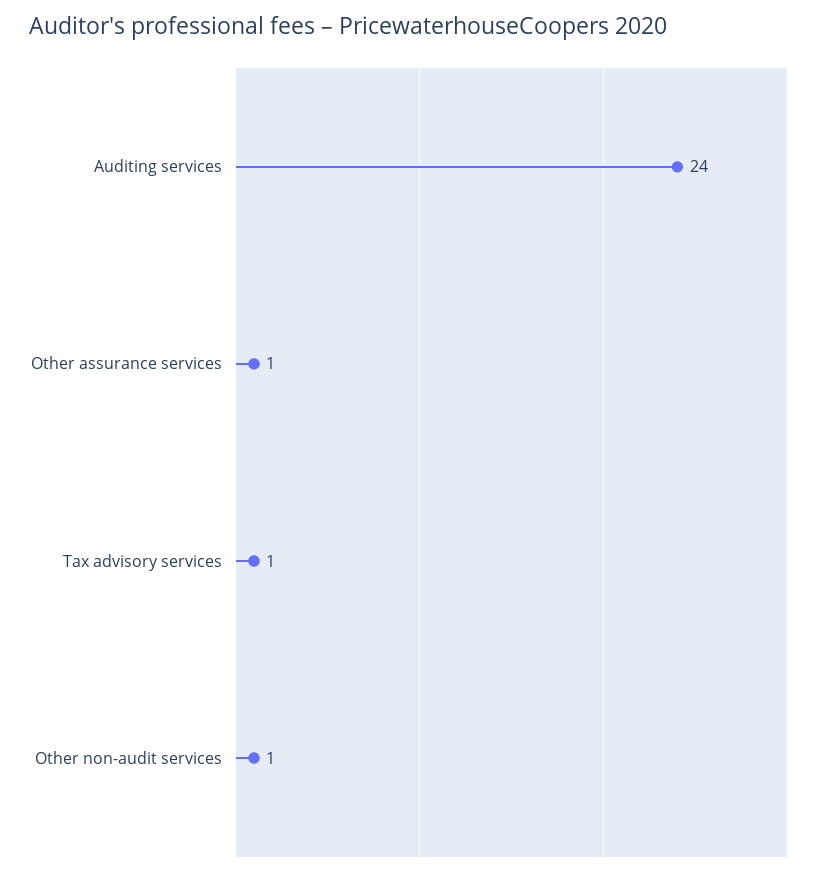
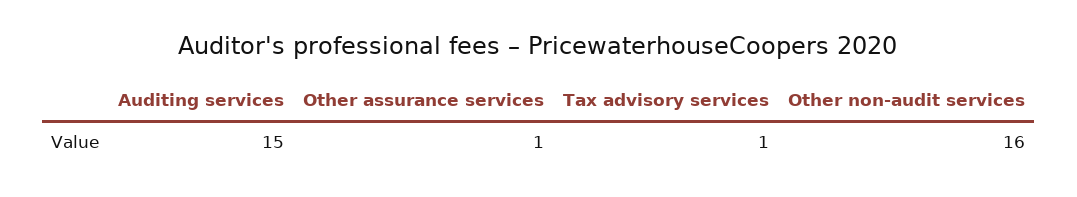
Auditing services: 24 -> 15
Other non-audit services: 1 -> 16

